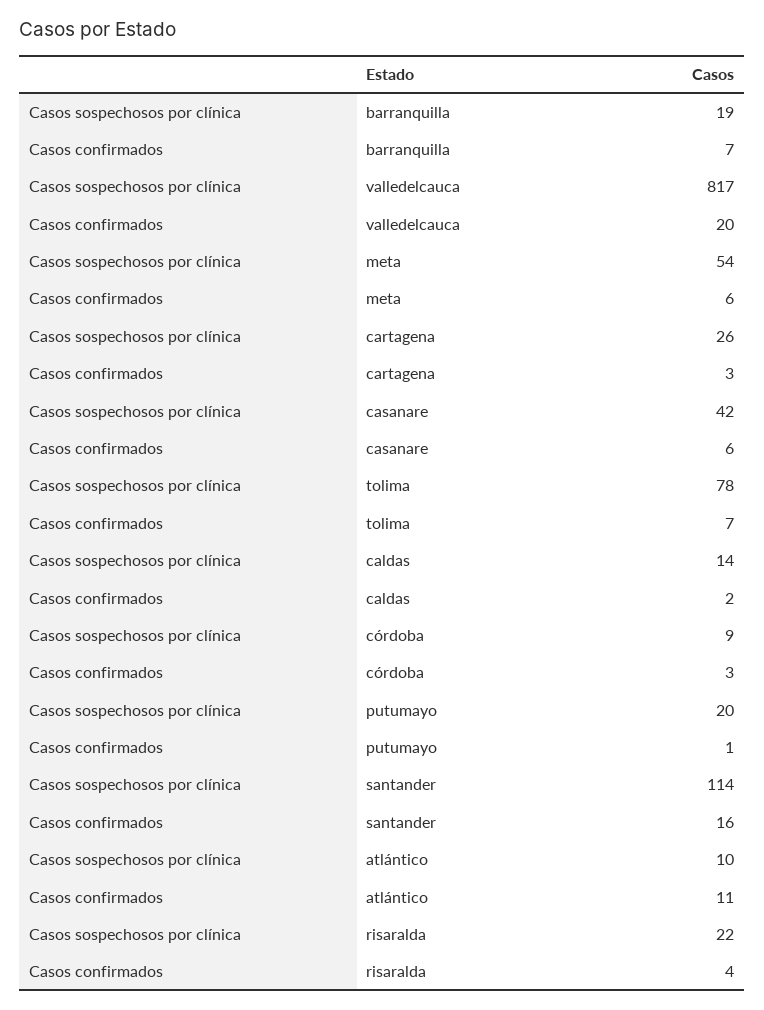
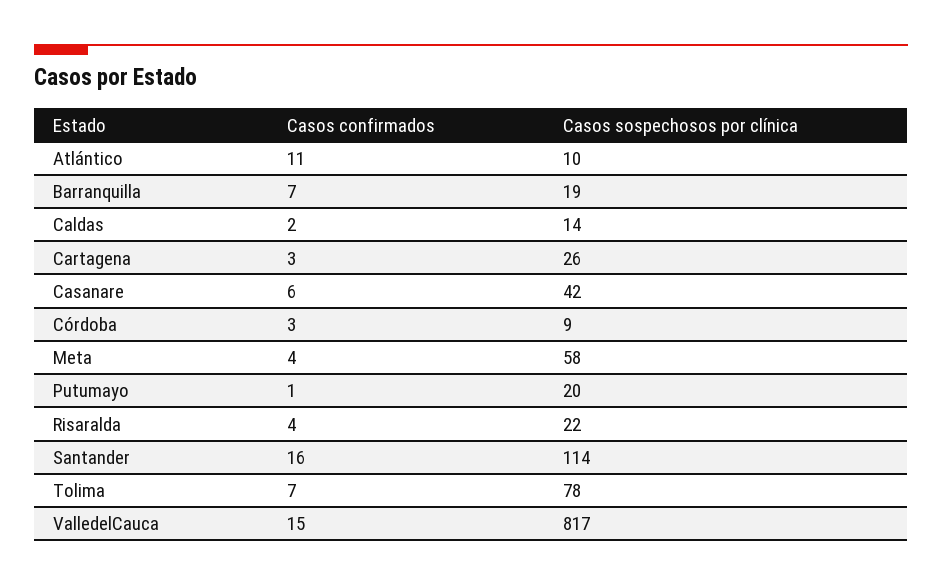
Casos confirmados, valledelcauca: 20 -> 15
Casos sospechosos por clínica, meta: 54 -> 58
Casos confirmados, meta: 6 -> 4

